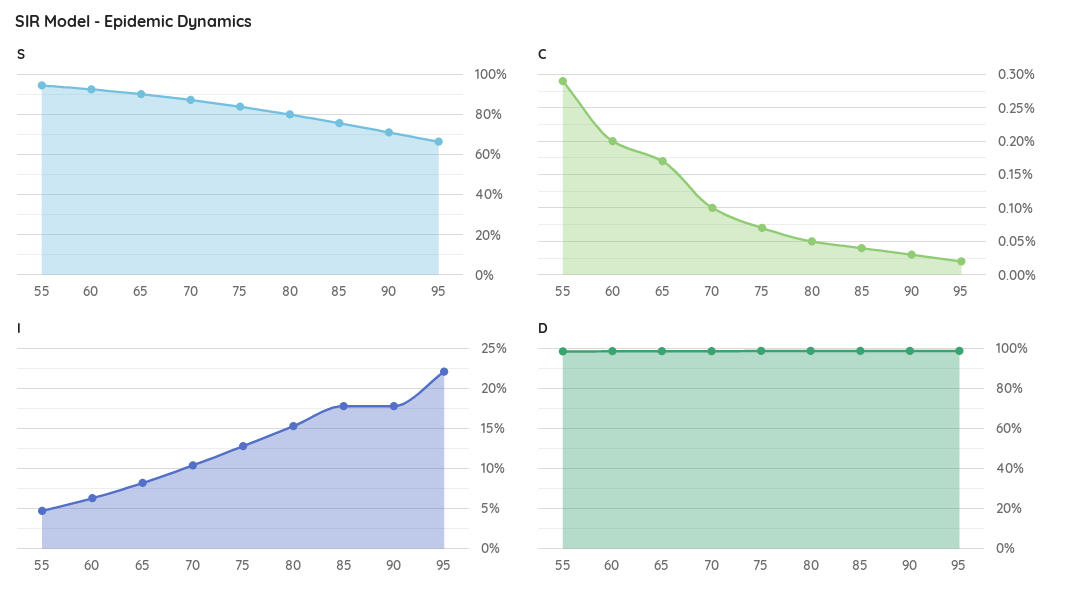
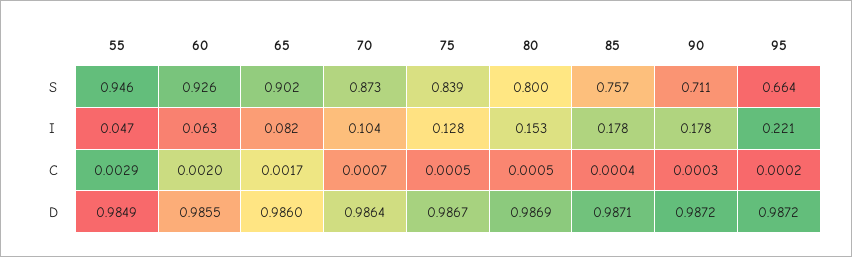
C, 70: 0.001 -> 0.0007
C, 75: 0.0007 -> 0.0005

